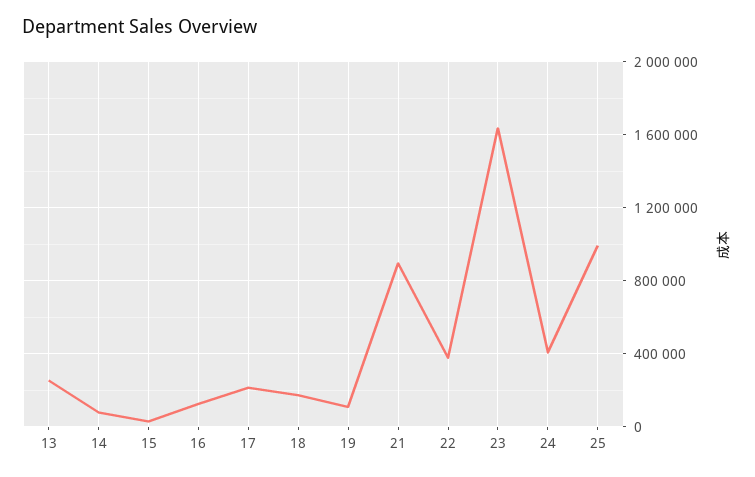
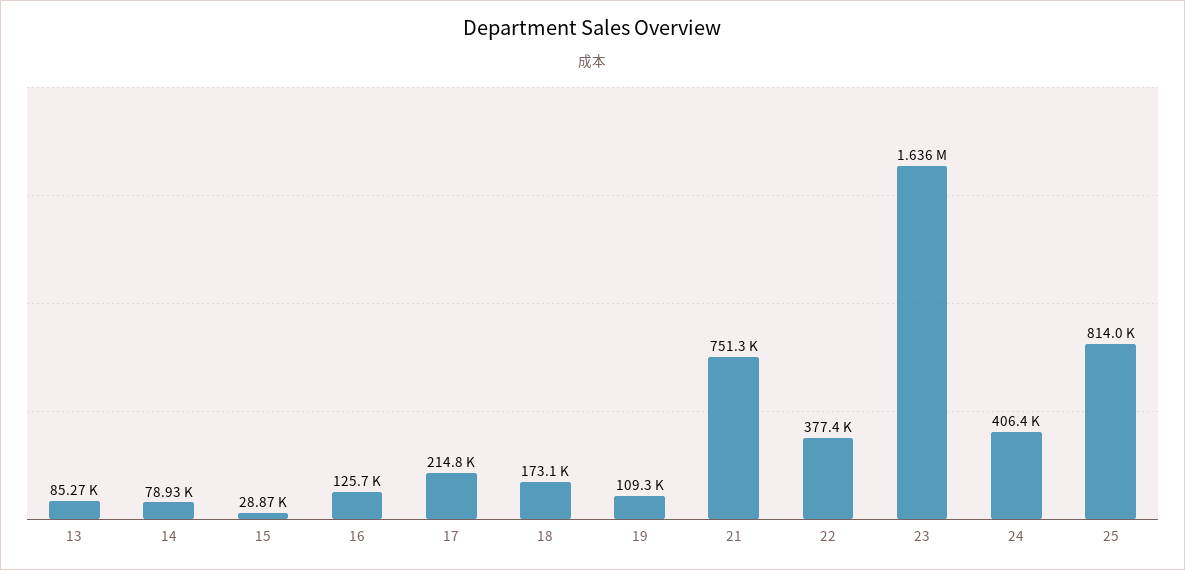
13: 250000 -> 85270
21: 900000 -> 751300
25: 1000000 -> 814000

